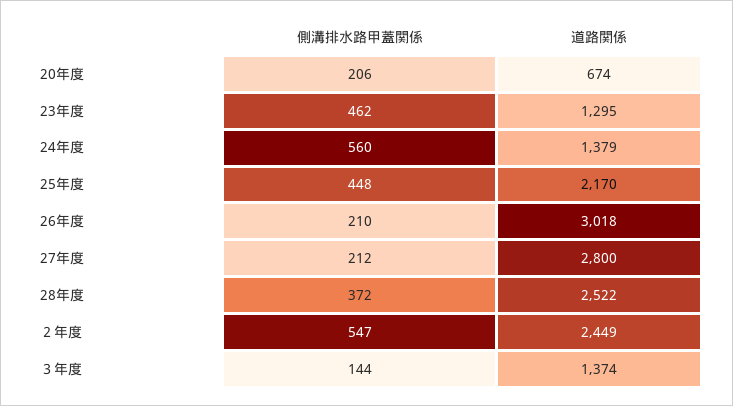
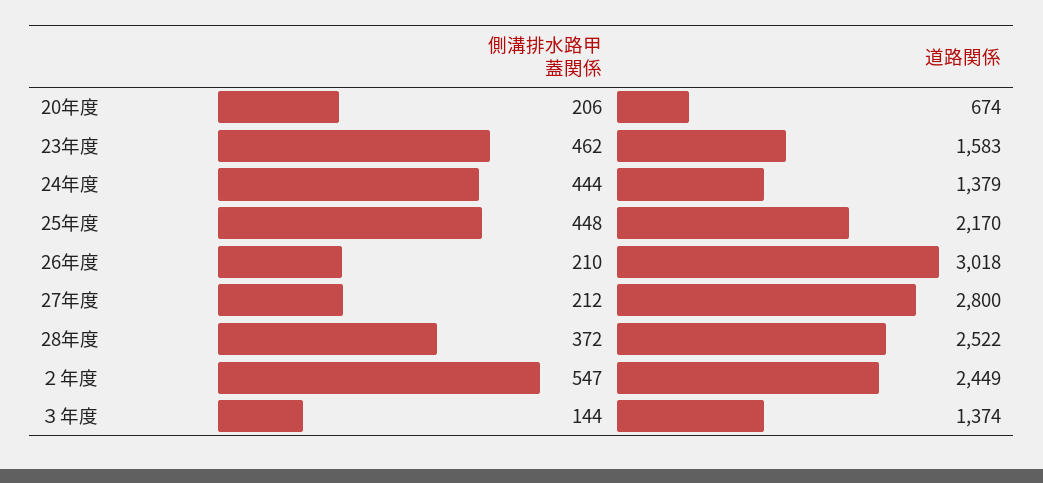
道路関係, 23年度: 1295 -> 1583
側溝排水路甲蓋関係, 24年度: 560 -> 444

